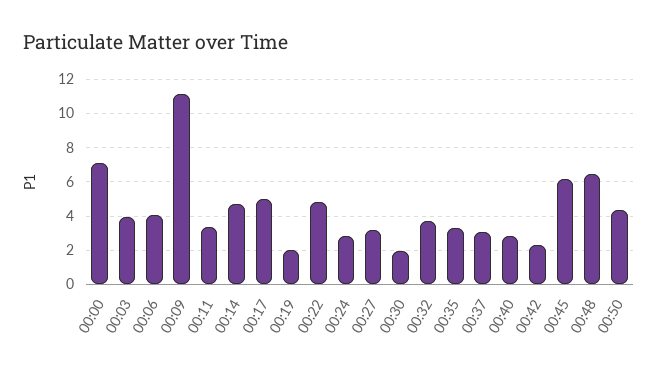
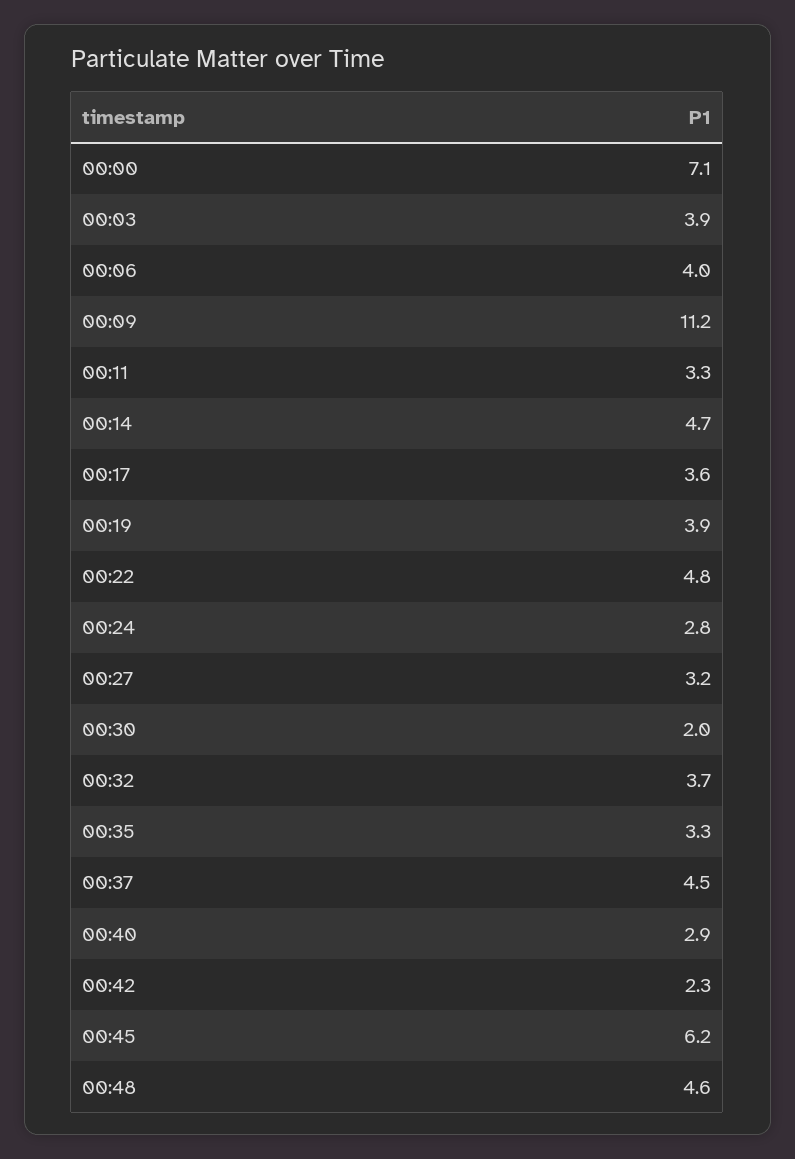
00:17: 5 -> 3.6
00:19: 2 -> 3.9
00:37: 3 -> 4.5
00:48: 6.5 -> 4.6
00:50: 4.5 -> none

